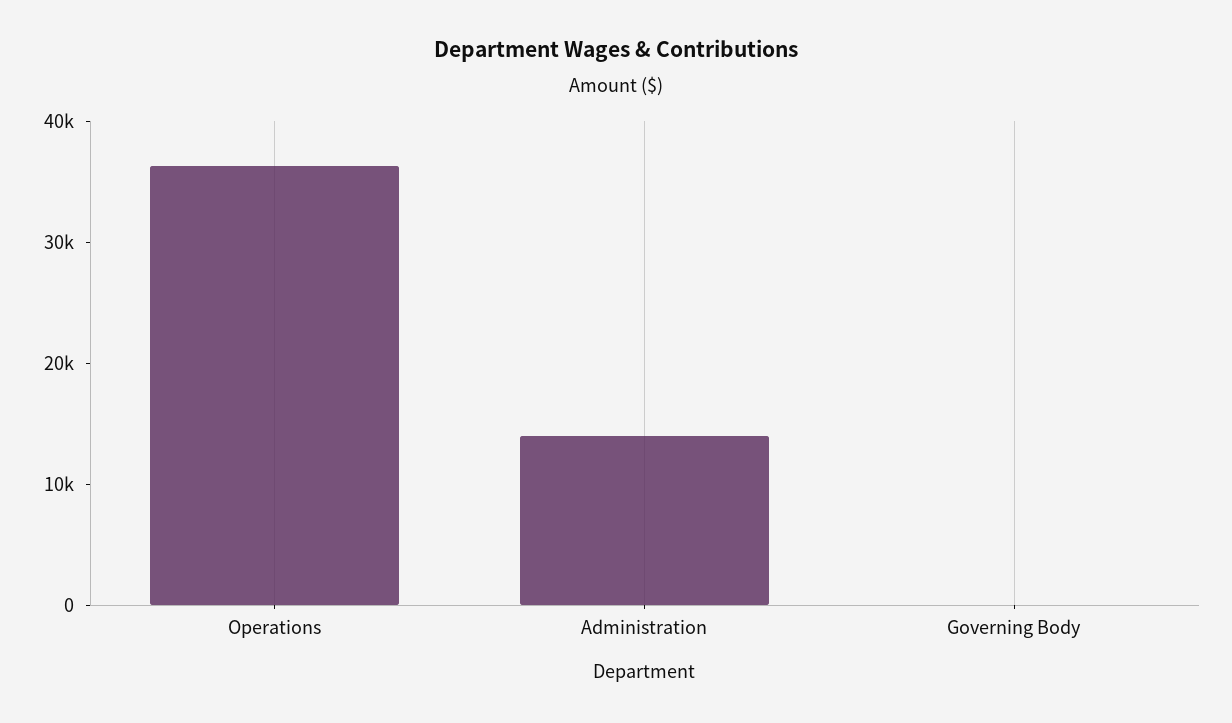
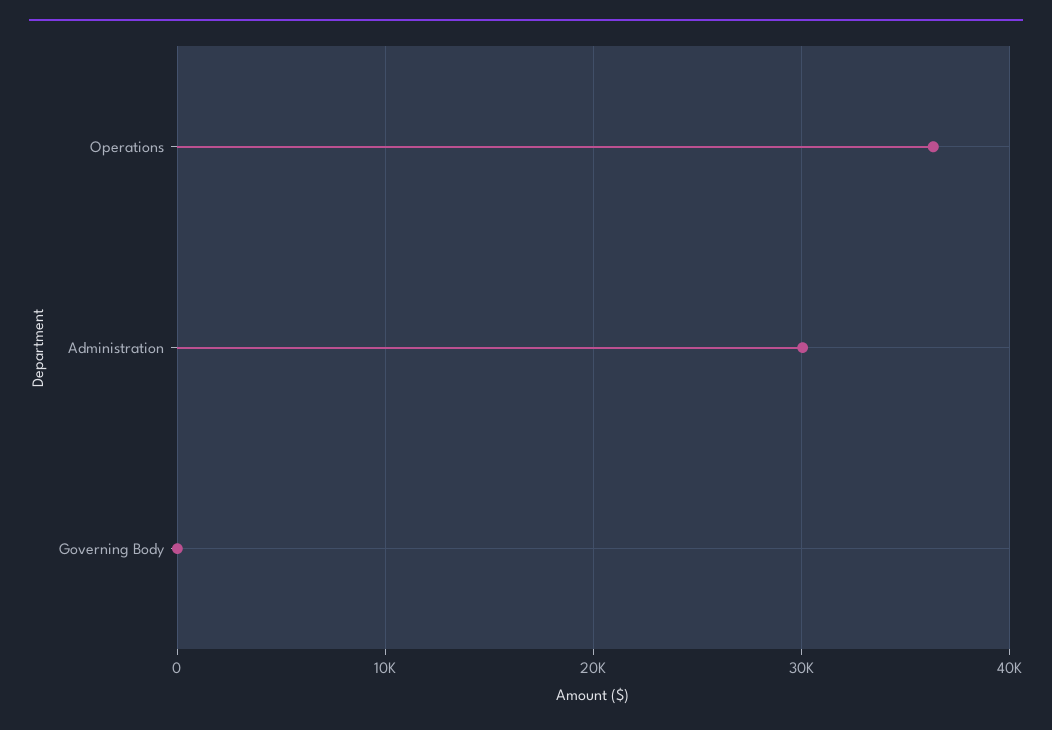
Administration: 14000 -> 30000

